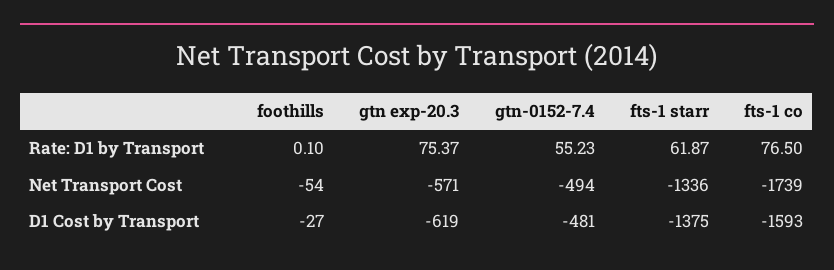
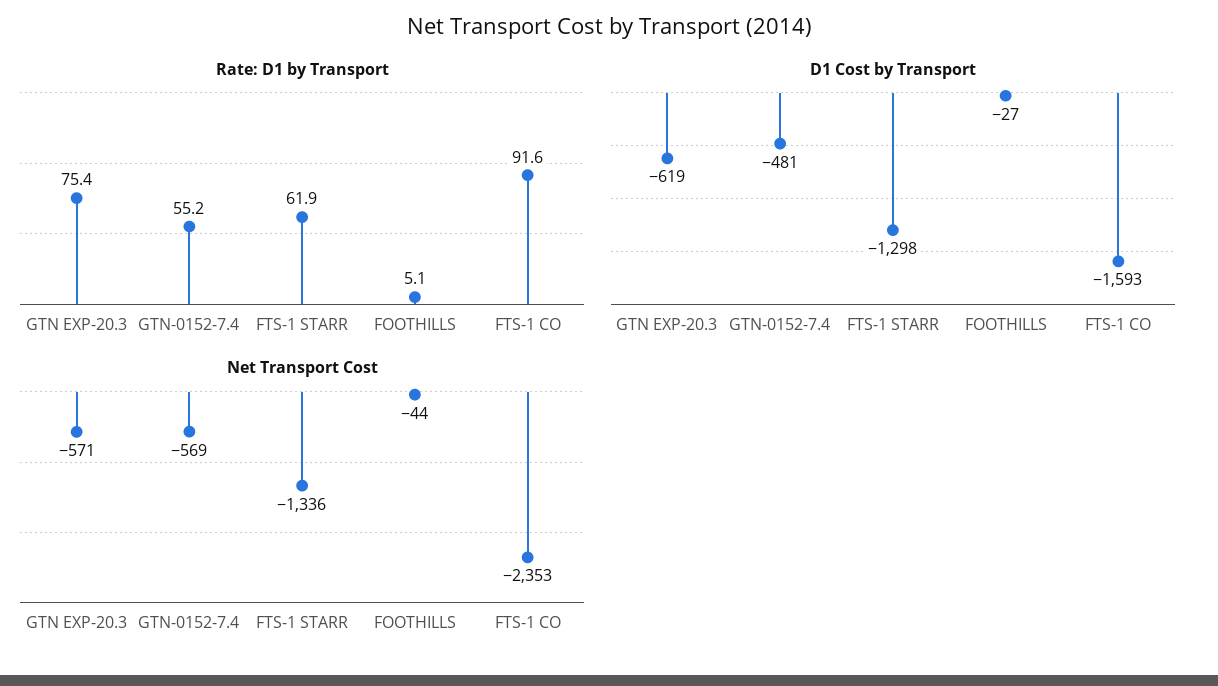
Rate: D1 by Transport, foothills: 0.1 -> 5.1
Rate: D1 by Transport, fts-1 co: 76.5 -> 91.6
Net Transport Cost, foothills: -54 -> -44
Net Transport Cost, gtn-0152-7.4: -494 -> -569
Net Transport Cost, fts-1 co: -1739 -> -2353
D1 Cost by Transport, fts-1 starr: -1375 -> -1298

